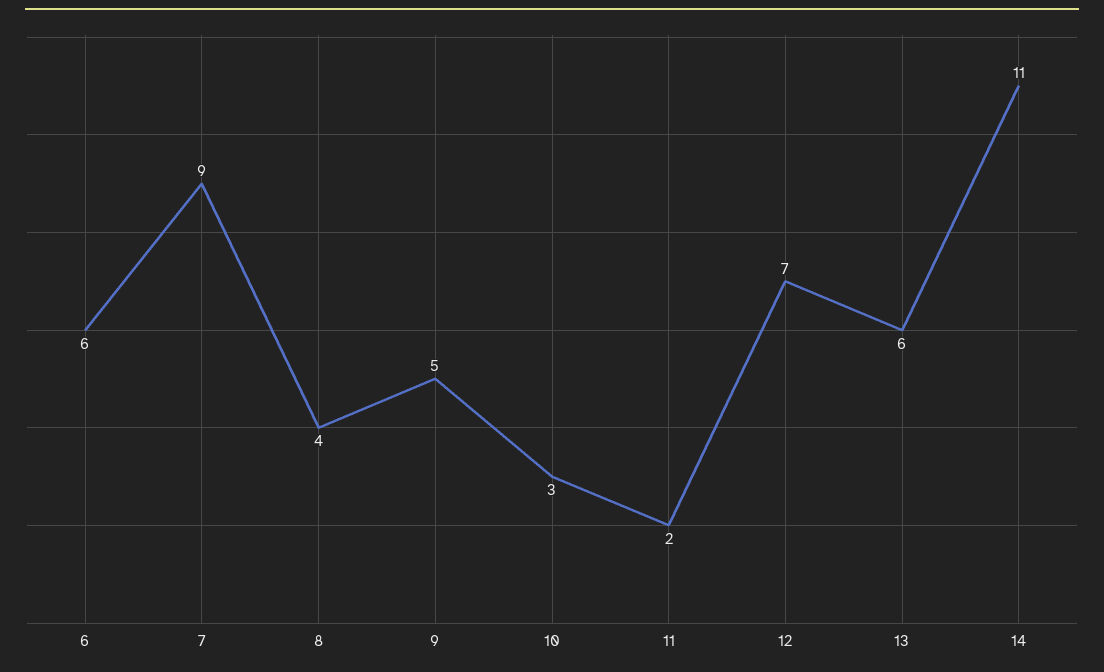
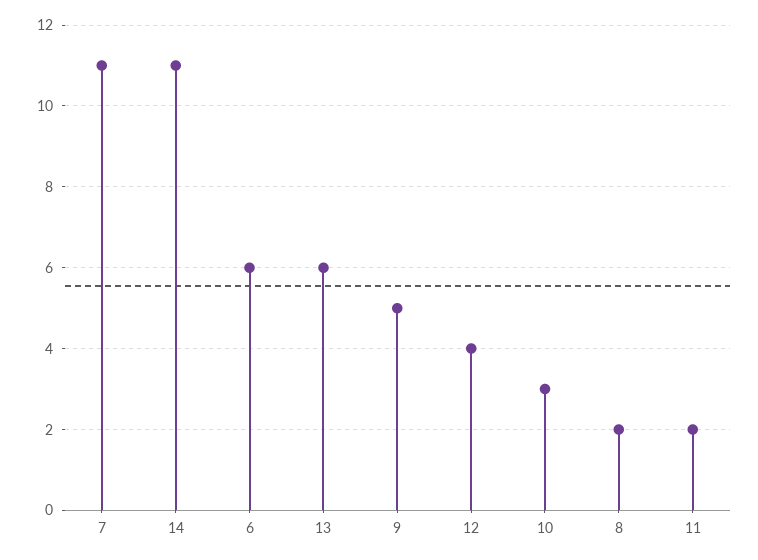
7: 9 -> 11
8: 4 -> 2
12: 7 -> 4

